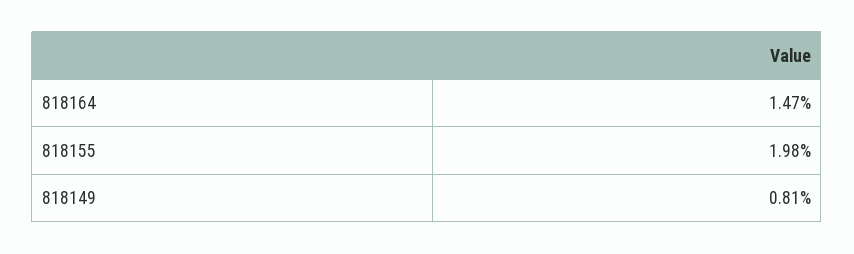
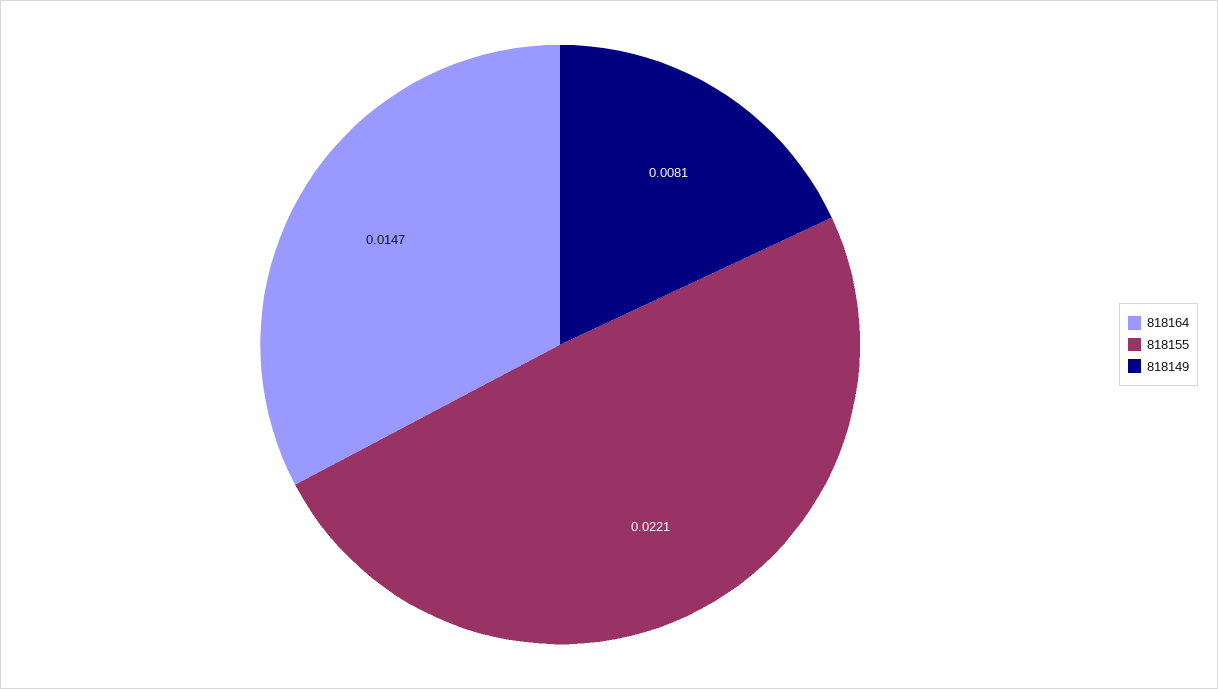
818155: 0.0198 -> 0.0221

